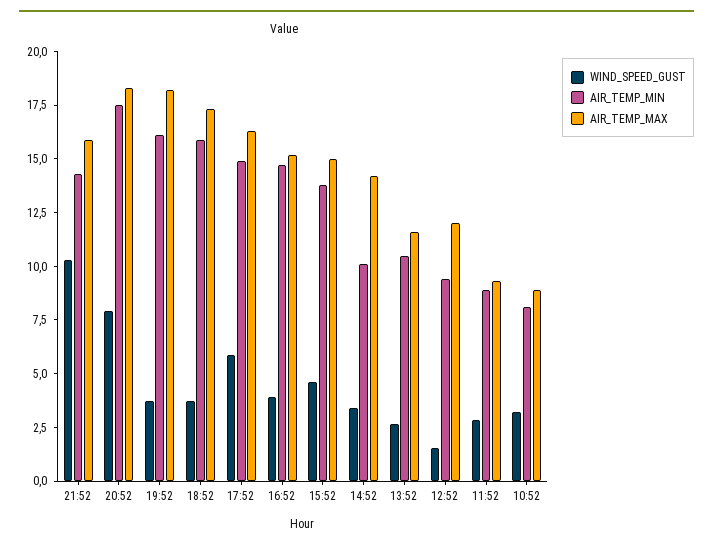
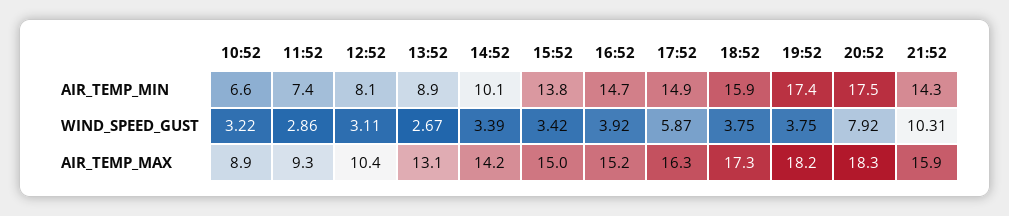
AIR_TEMP_MIN, 19:52: 16 -> 17.4
WIND_SPEED_GUST, 15:52: 4.5 -> 3.42
AIR_TEMP_MIN, 13:52: 10.5 -> 8.9
AIR_TEMP_MAX, 13:52: 11.5 -> 13.1
WIND_SPEED_GUST, 12:52: 1.5 -> 3.11
AIR_TEMP_MIN, 12:52: 9.5 -> 8.1
AIR_TEMP_MAX, 12:52: 12 -> 10.4
AIR_TEMP_MIN, 11:52: 9 -> 7.4
AIR_TEMP_MIN, 10:52: 8 -> 6.6

